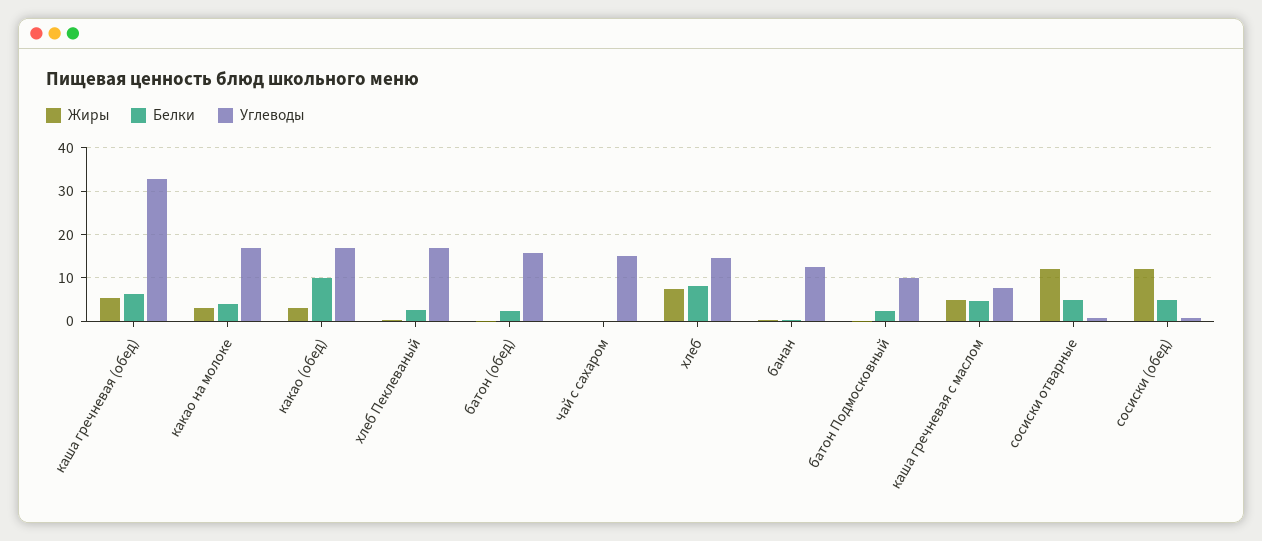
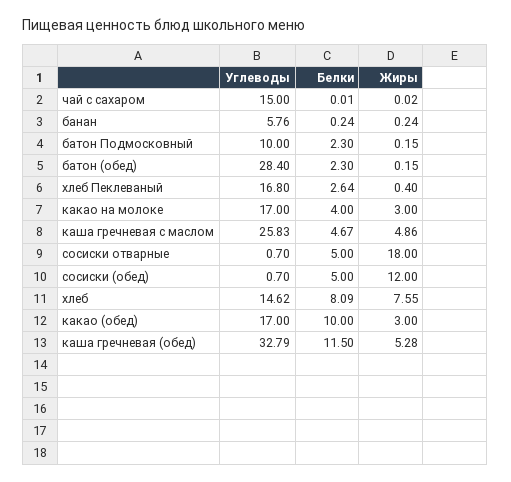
Белки, каша гречневая (обед): 6 -> 11.5
Углеводы, батон (обед): 16 -> 28.4
Углеводы, банан: 12 -> 5.76
Углеводы, каша гречневая с маслом: 8 -> 25.83
Жиры, сосиски отварные: 12 -> 18

